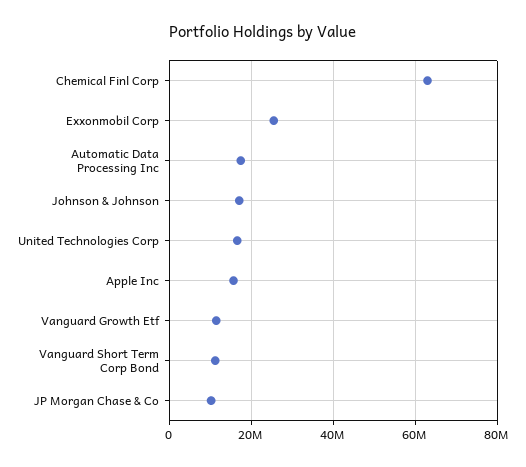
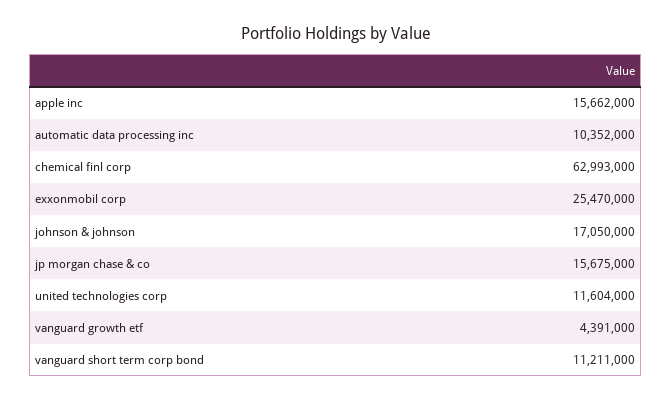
Automatic Data Processing Inc: 18000000 -> 10352000
United Technologies Corp: 16000000 -> 11604000
Vanguard Growth Etf: 12000000 -> 4391000
JP Morgan Chase & Co: 10000000 -> 15675000

